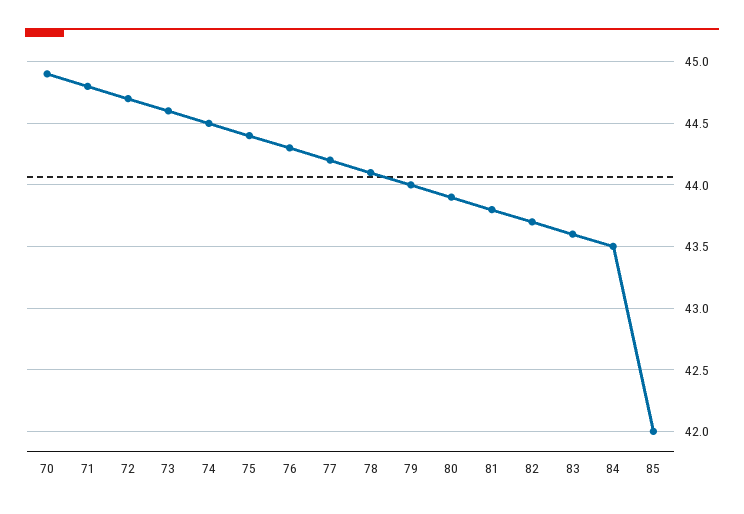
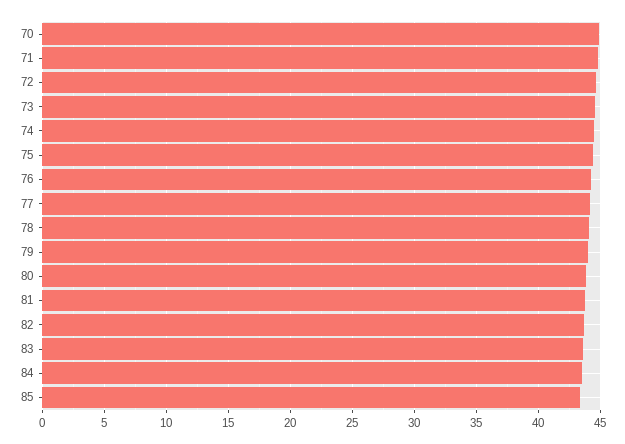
85: 42 -> 43.5

